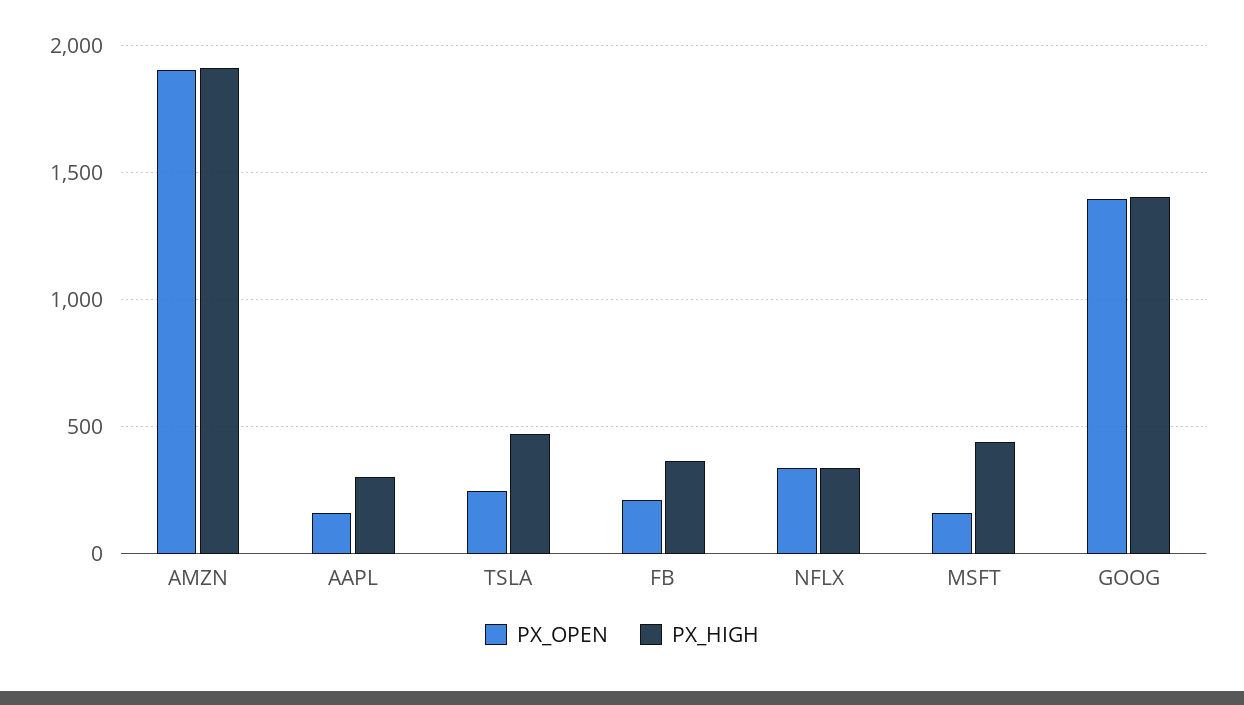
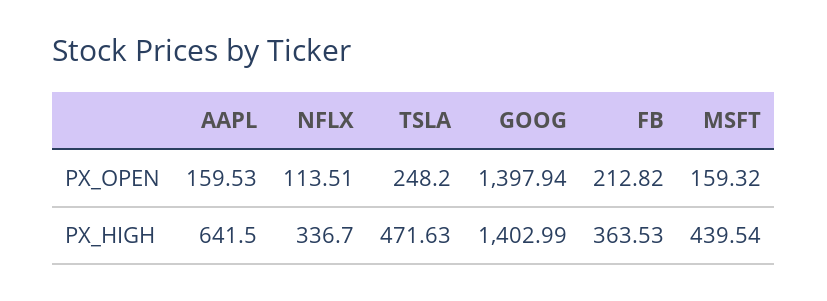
PX_OPEN, AMZN: 1900 -> none
PX_HIGH, AMZN: 1900 -> none
PX_HIGH, AAPL: 300 -> 641.5
PX_OPEN, NFLX: 350 -> 113.51

